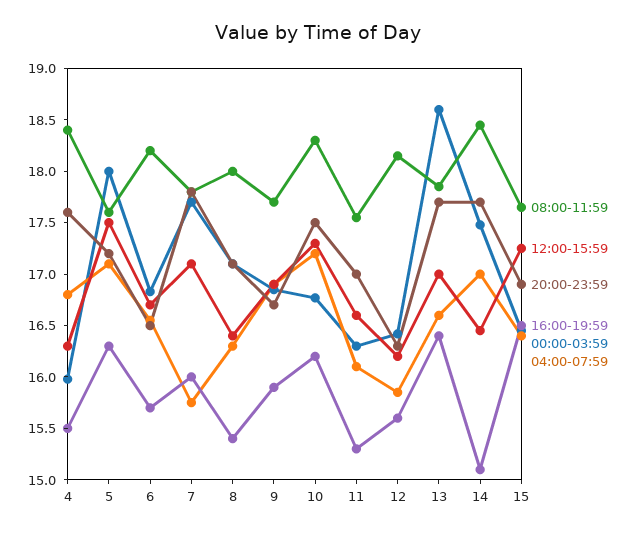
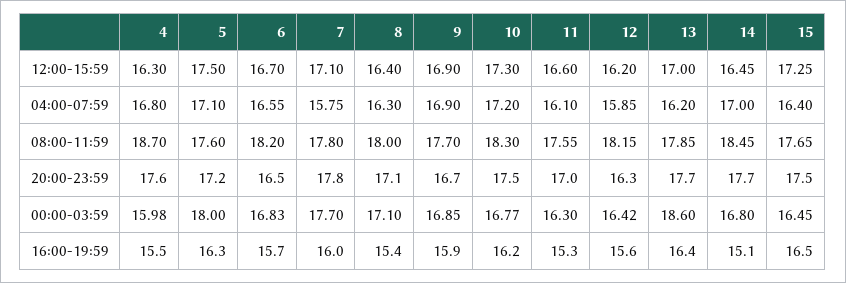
08:00-11:59, 4: 18.4 -> 18.7
04:00-07:59, 13: 16.6 -> 16.2
00:00-03:59, 14: 17.5 -> 16.8
20:00-23:59, 15: 16.9 -> 17.5

